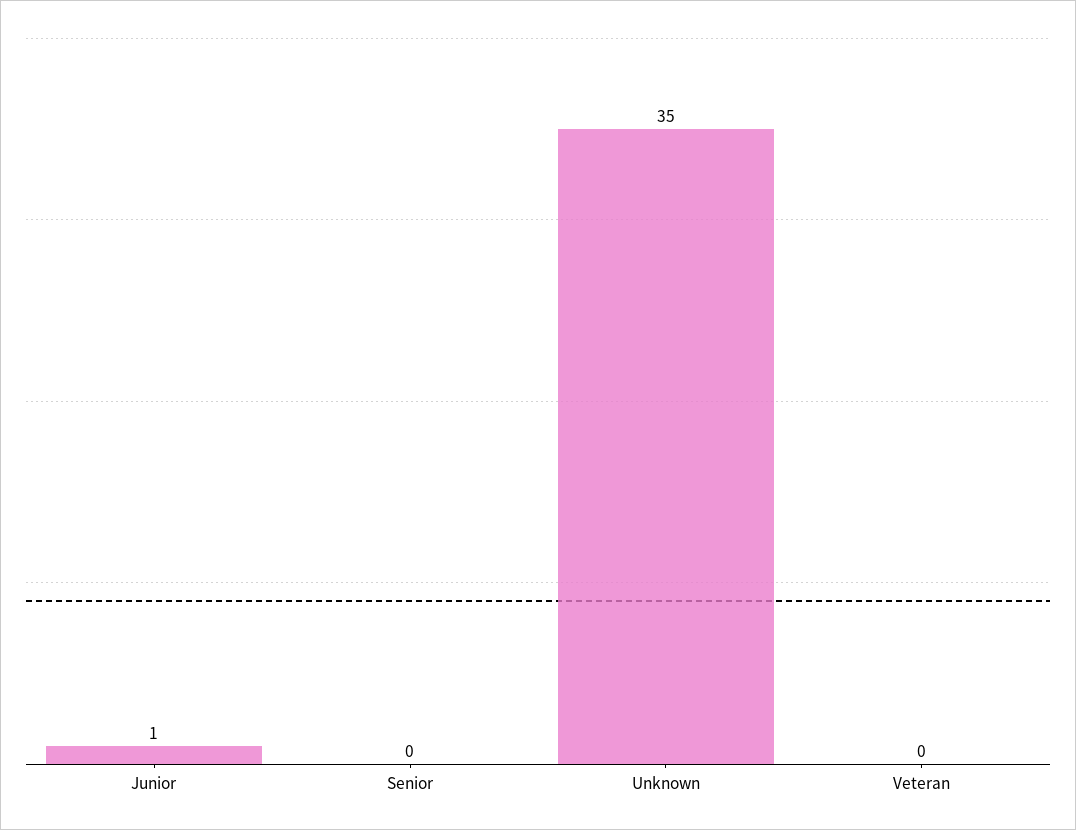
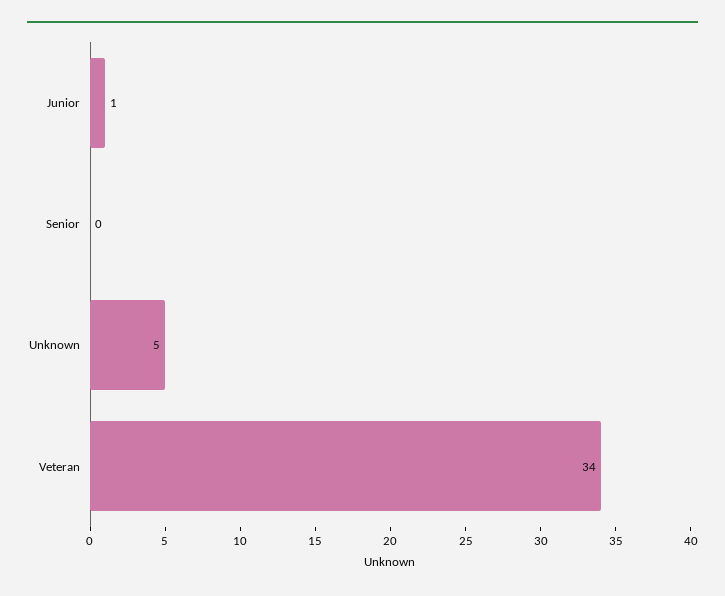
Unknown: 35 -> 5
Veteran: 0 -> 34

